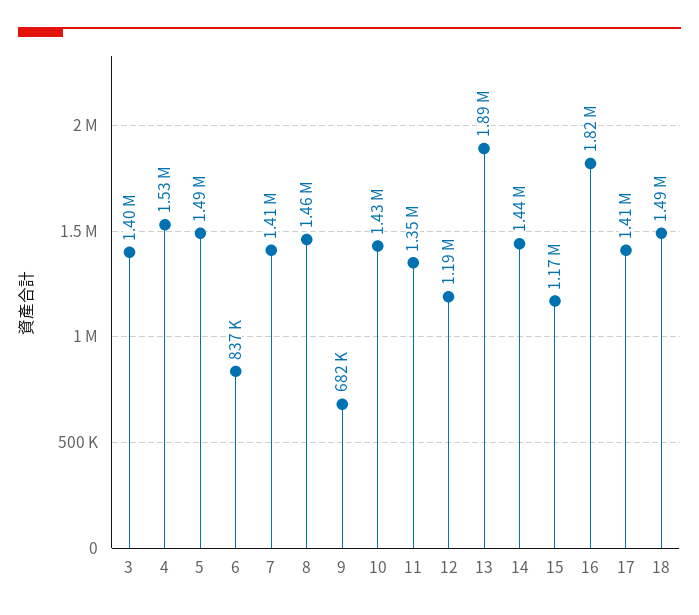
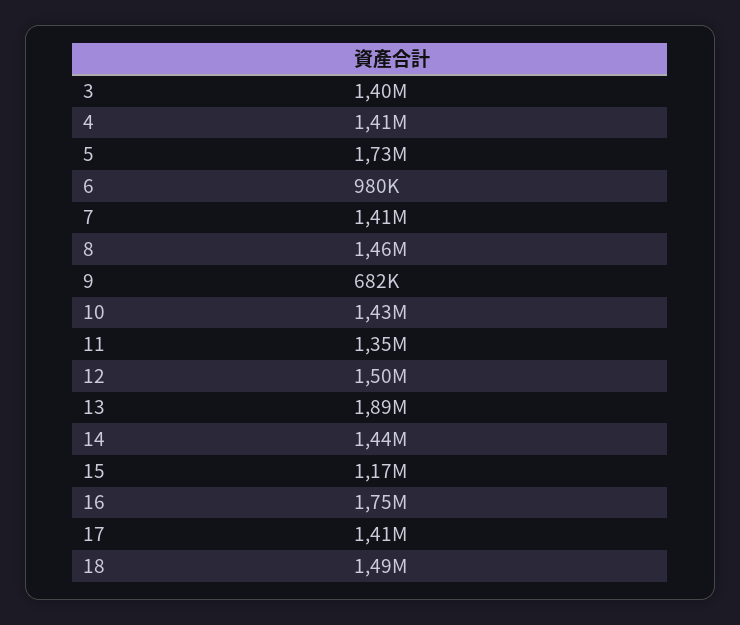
4: 1530000 -> 1410000
5: 1490000 -> 1730000
6: 837000 -> 980000
12: 1190000 -> 1500000
16: 1820000 -> 1750000

